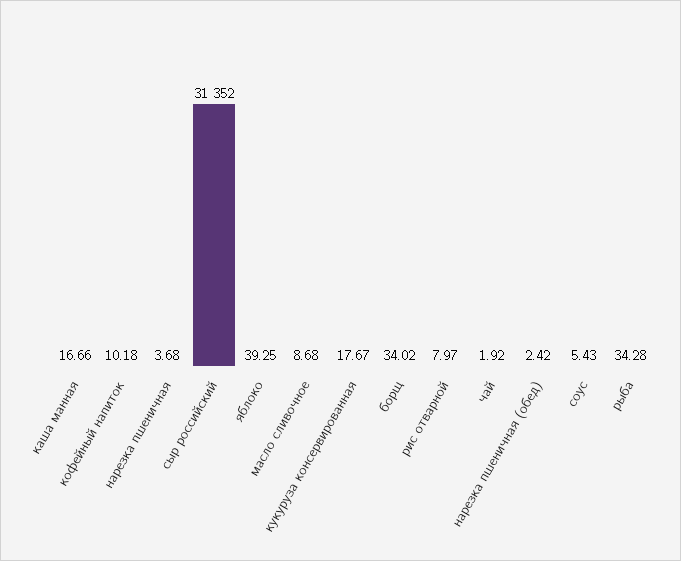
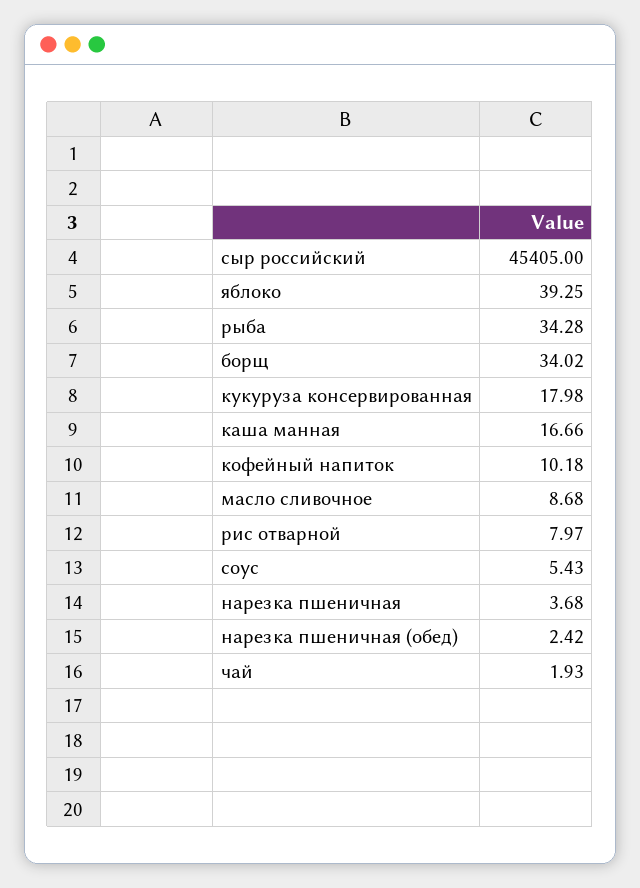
сыр российский: 31352 -> 45405
кукуруза консервированная: 17.67 -> 17.98
чай: 1.92 -> 1.93

